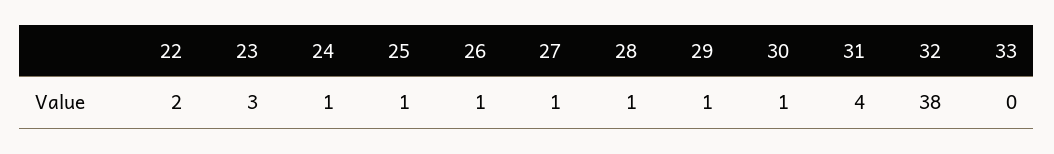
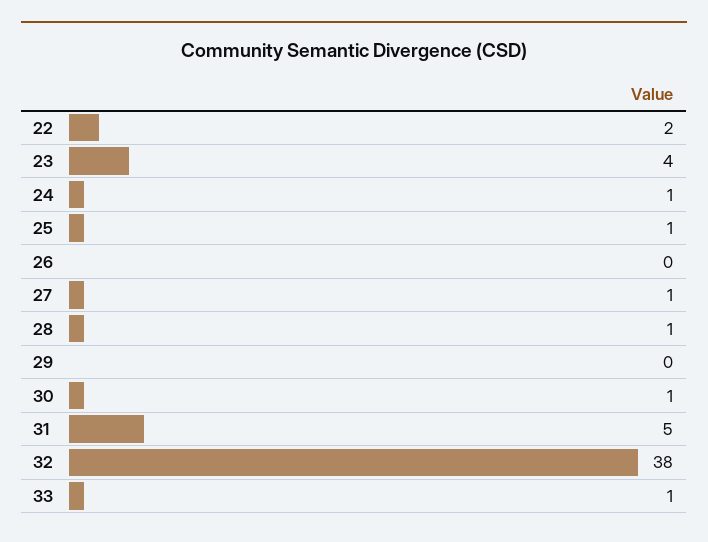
23: 3 -> 4
26: 1 -> 0
29: 1 -> 0
31: 4 -> 5
33: 0 -> 1

